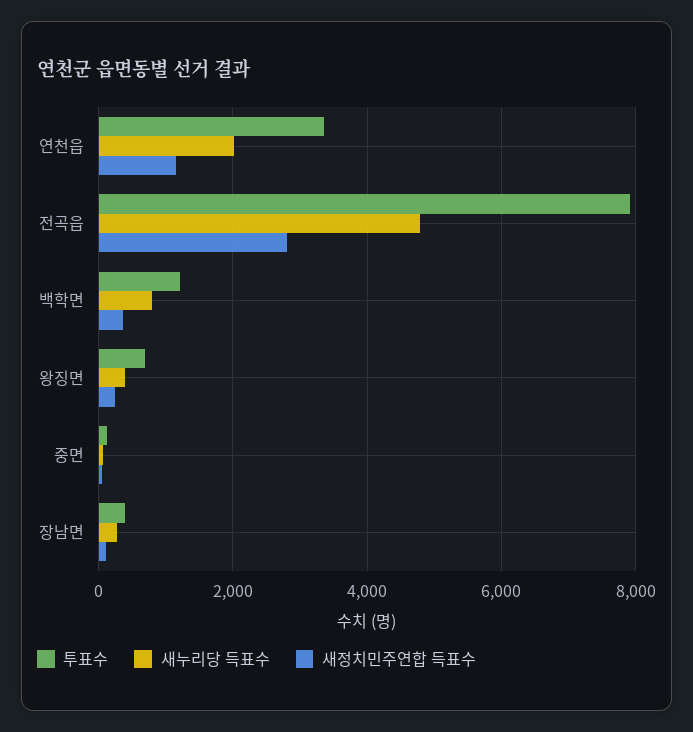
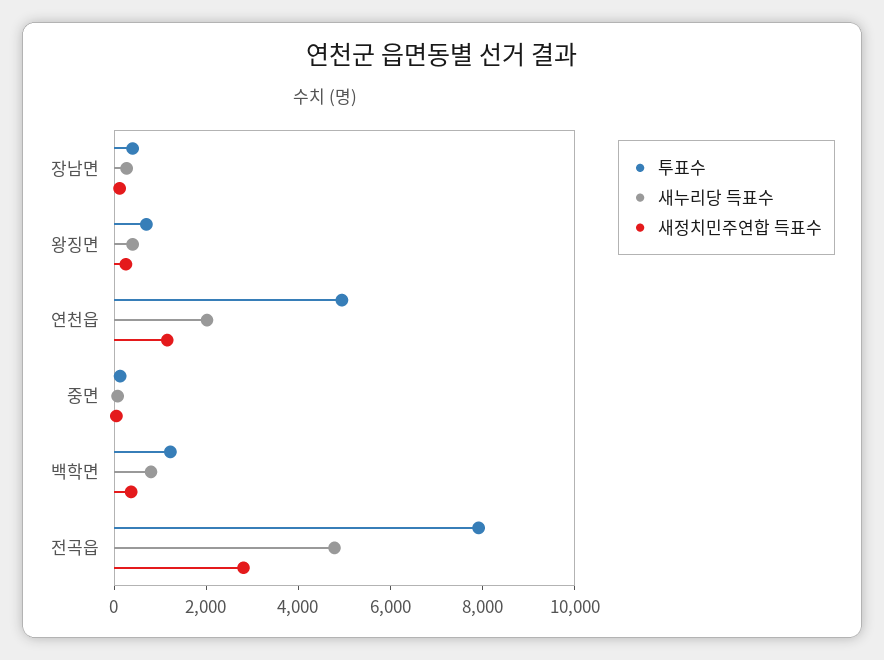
투표수, 연천읍: 3400 -> 5000

